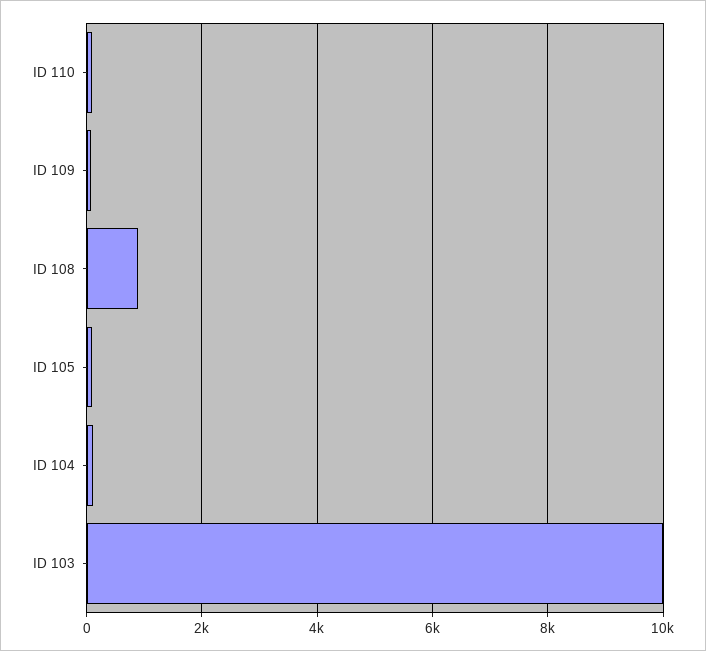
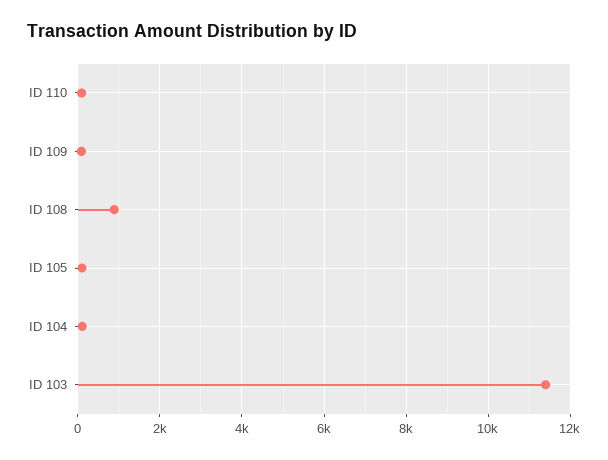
ID 103: 10000 -> 11400

